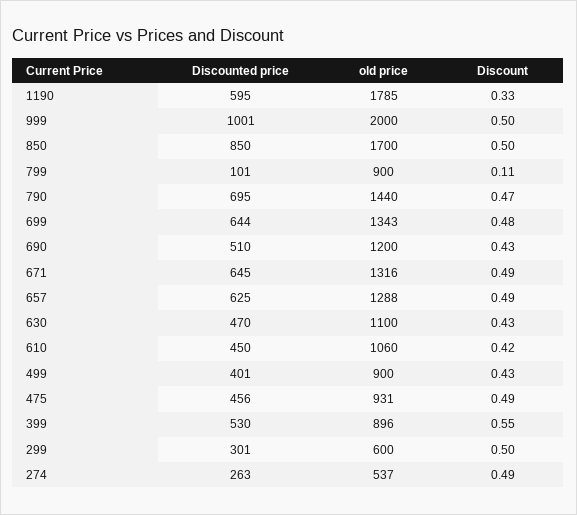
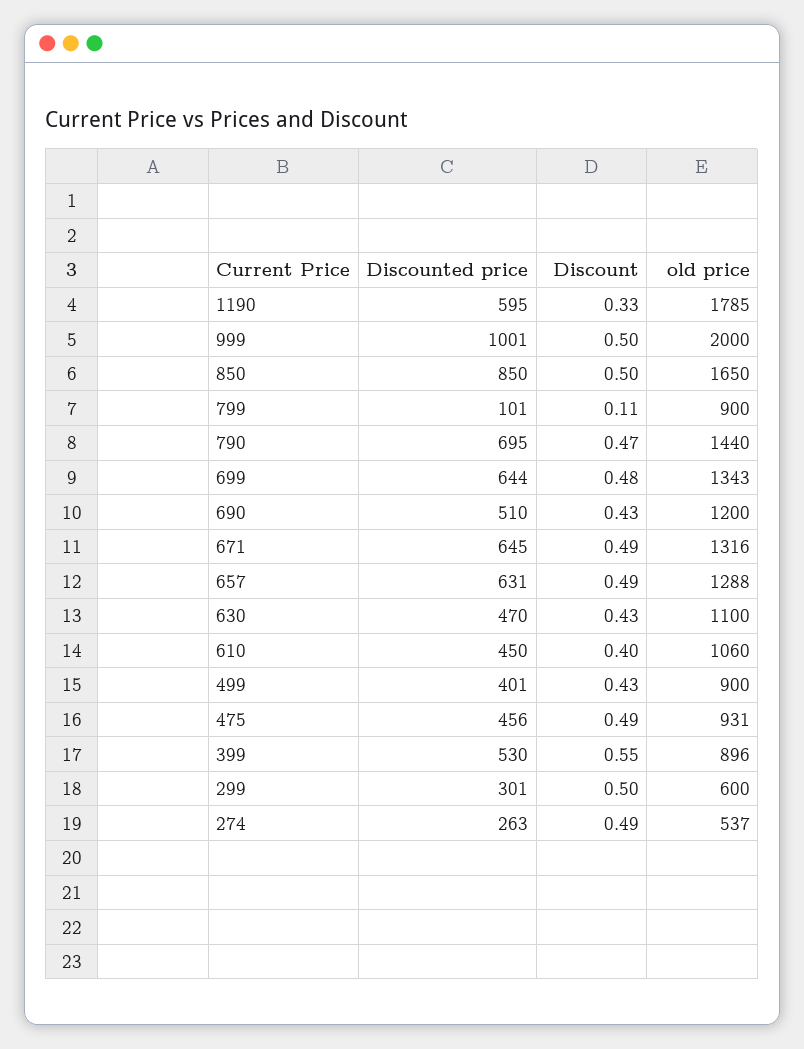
old price, 850: 1700 -> 1650
Discounted price, 657: 625 -> 631
Discount, 610: 0.42 -> 0.4

